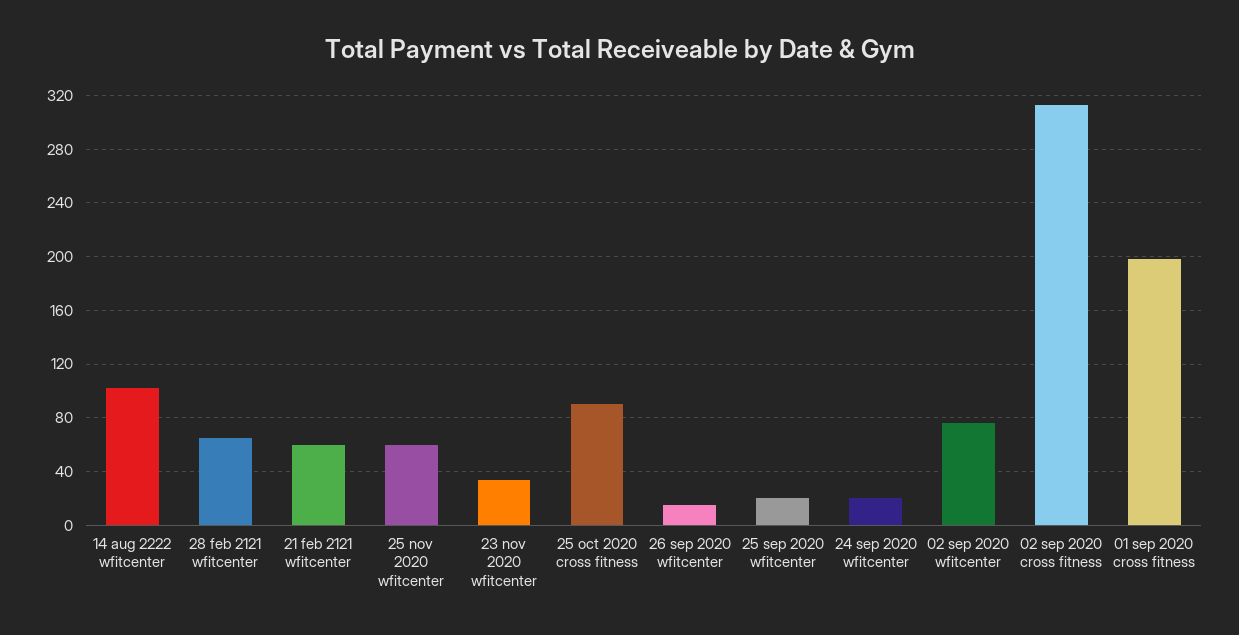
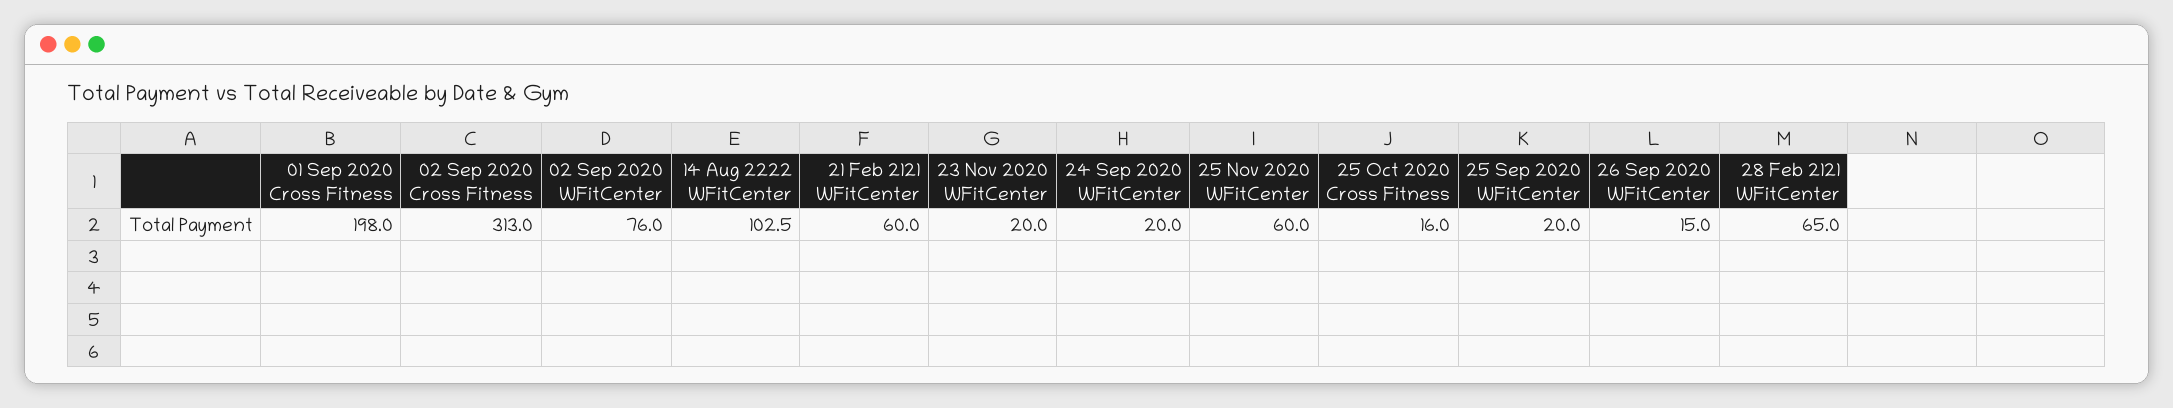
23 nov 2020 wfitcenter: 35 -> 20
25 oct 2020 cross fitness: 90 -> 16

